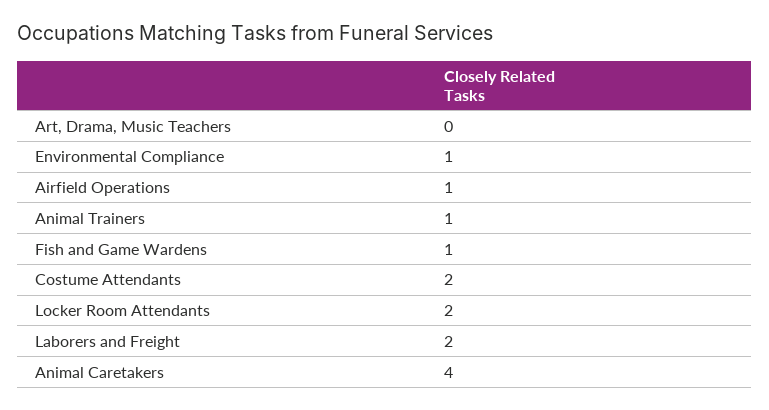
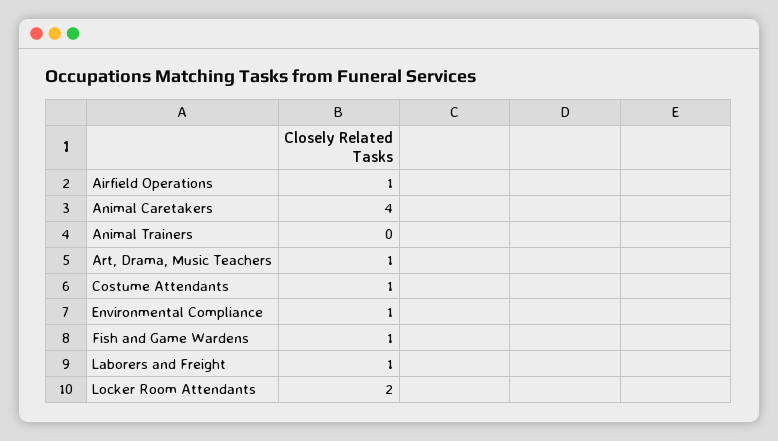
Art, Drama, Music Teachers: 0 -> 1
Animal Trainers: 1 -> 0
Costume Attendants: 2 -> 1
Laborers and Freight: 2 -> 1

